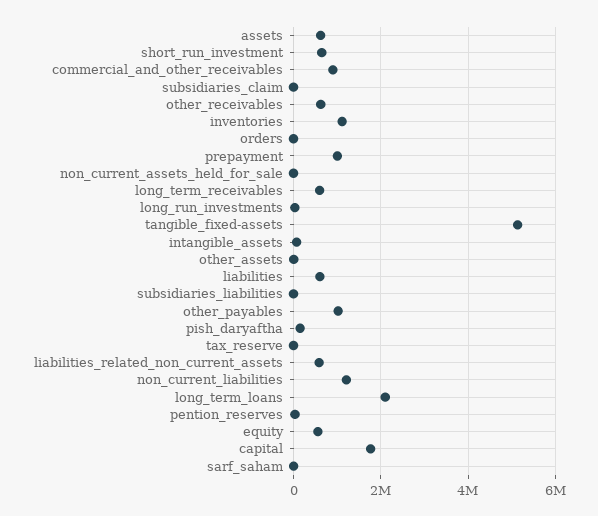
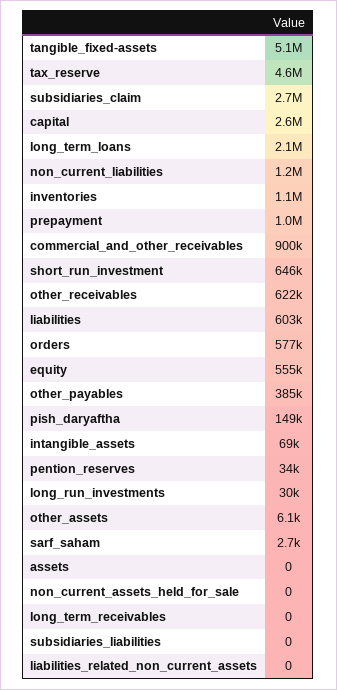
assets: 600000 -> 0
subsidiaries_claim: 0 -> 2700000
orders: 0 -> 577000
long_term_receivables: 600000 -> 0
other_payables: 1000000 -> 385000
tax_reserve: 0 -> 4600000
liabilities_related_non_current_assets: 600000 -> 0
capital: 1800000 -> 2600000

